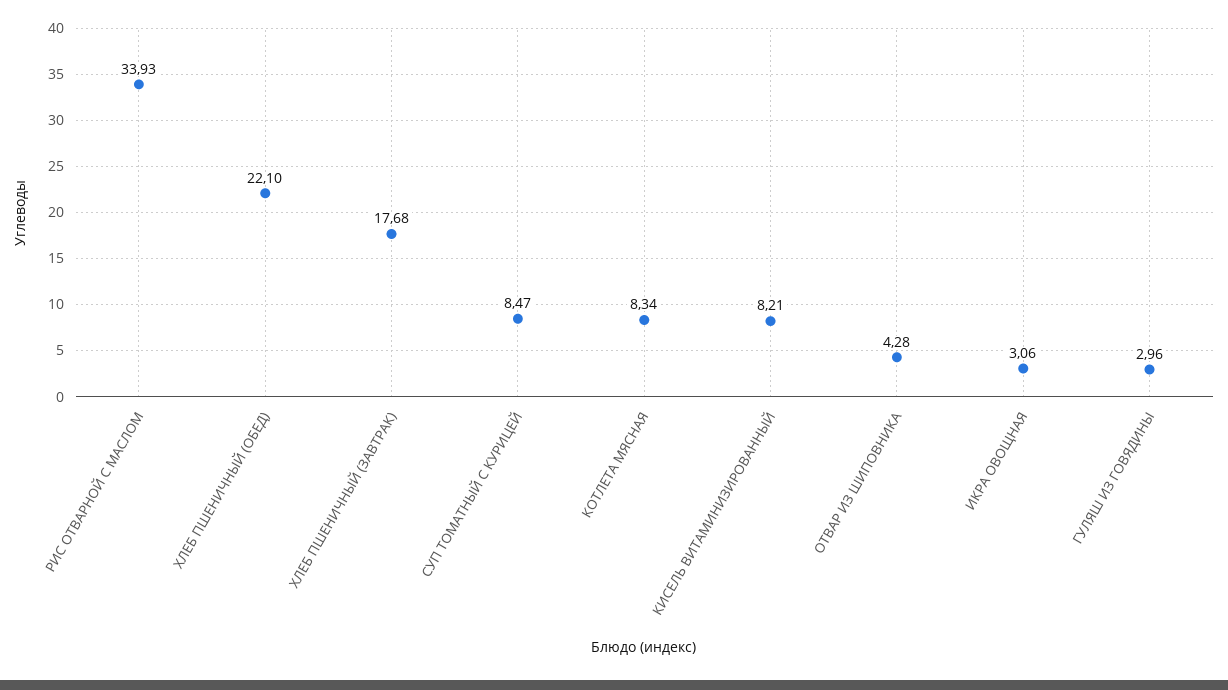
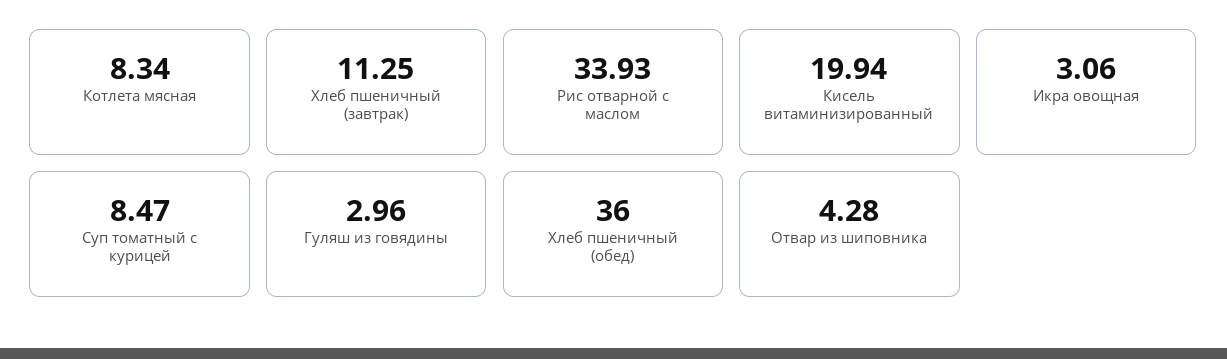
ХЛЕБ ПШЕНИЧНЫЙ (ОБЕД): 22.1 -> 36
ХЛЕБ ПШЕНИЧНЫЙ (ЗАВТРАК): 17.68 -> 11.25
КИСЕЛЬ ВИТАМИНИЗИРОВАННЫЙ: 8.21 -> 19.94

